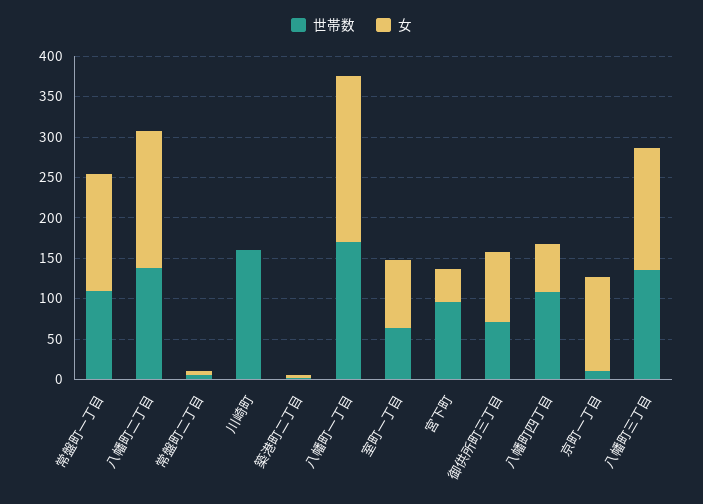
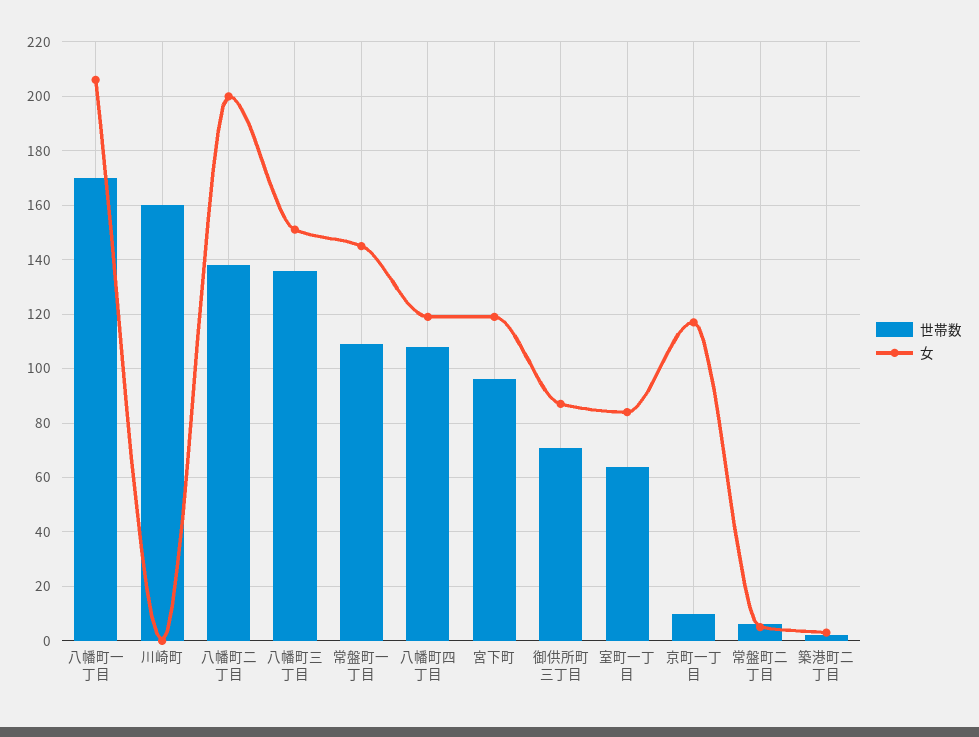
女, 八幡町二丁目: 170 -> 200
女, 宮下町: 40 -> 120
女, 八幡町四丁目: 60 -> 120

